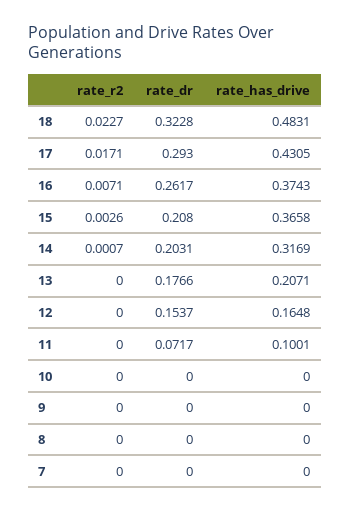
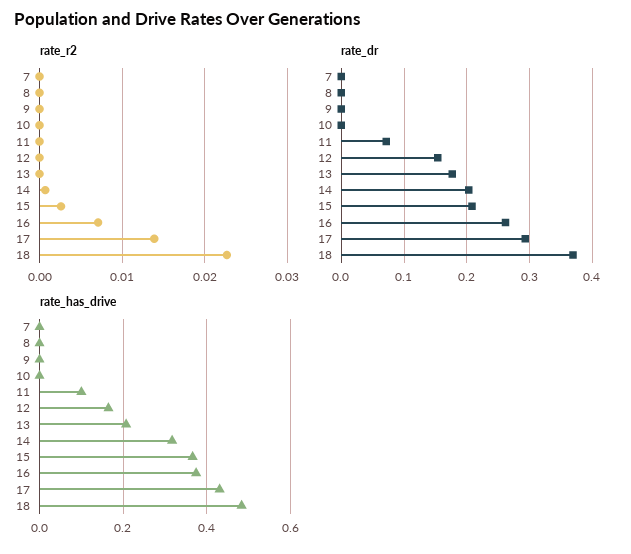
rate_dr, 18: 0.3228 -> 0.37
rate_r2, 17: 0.0171 -> 0.014

